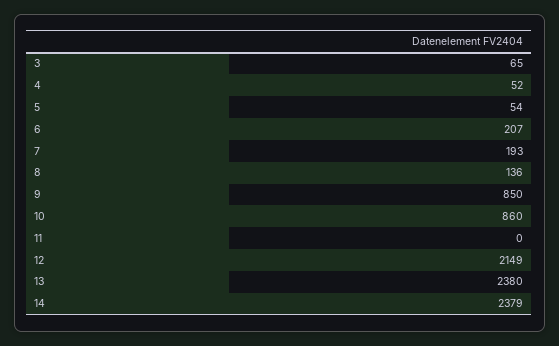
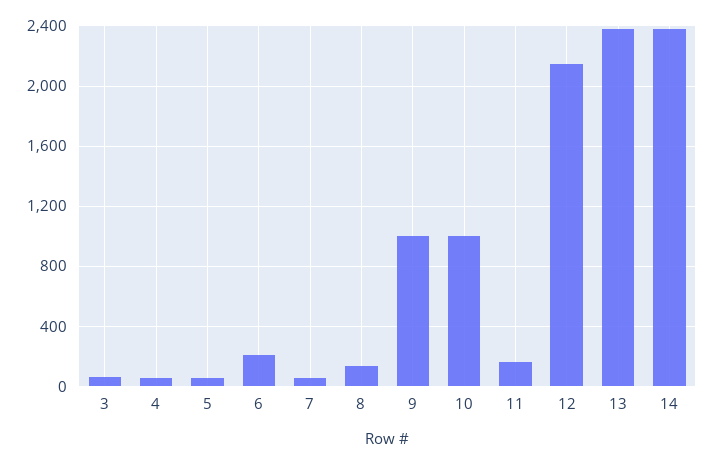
7: 193 -> 50
9: 850 -> 1000
10: 860 -> 1000
11: 0 -> 150

